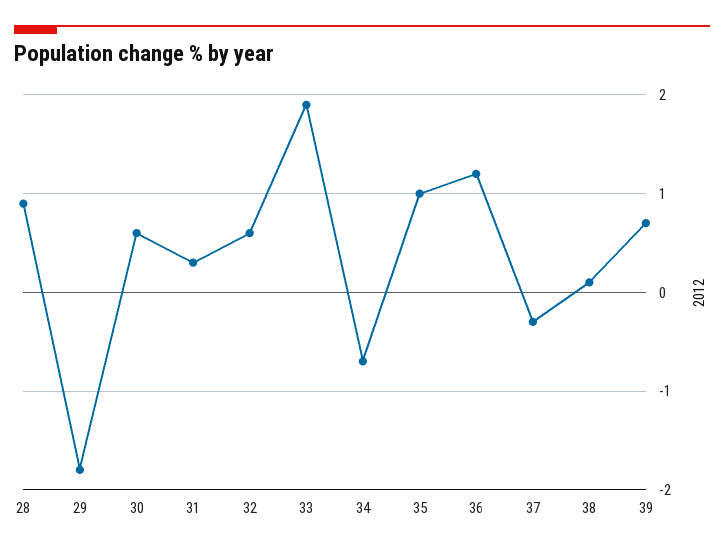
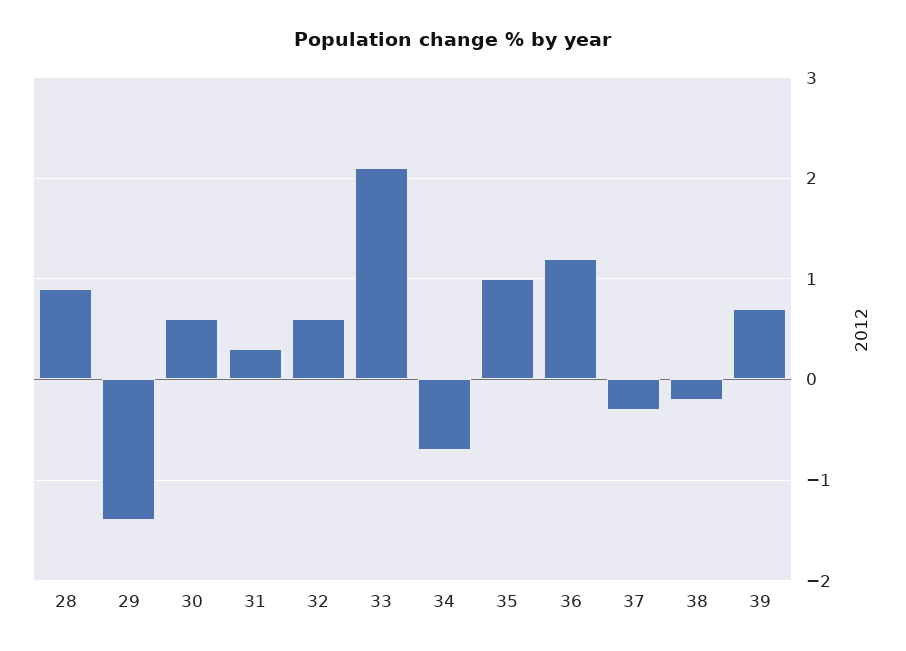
29: -1.8 -> -1.4
33: 1.9 -> 2.1
38: 0.1 -> -0.2

